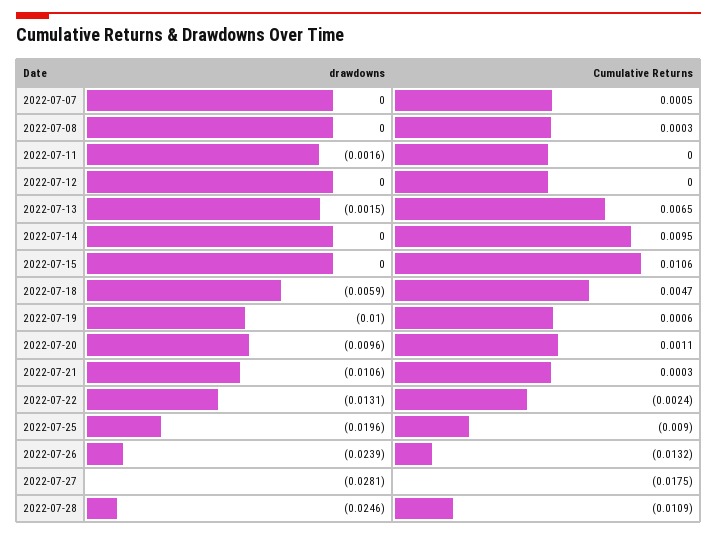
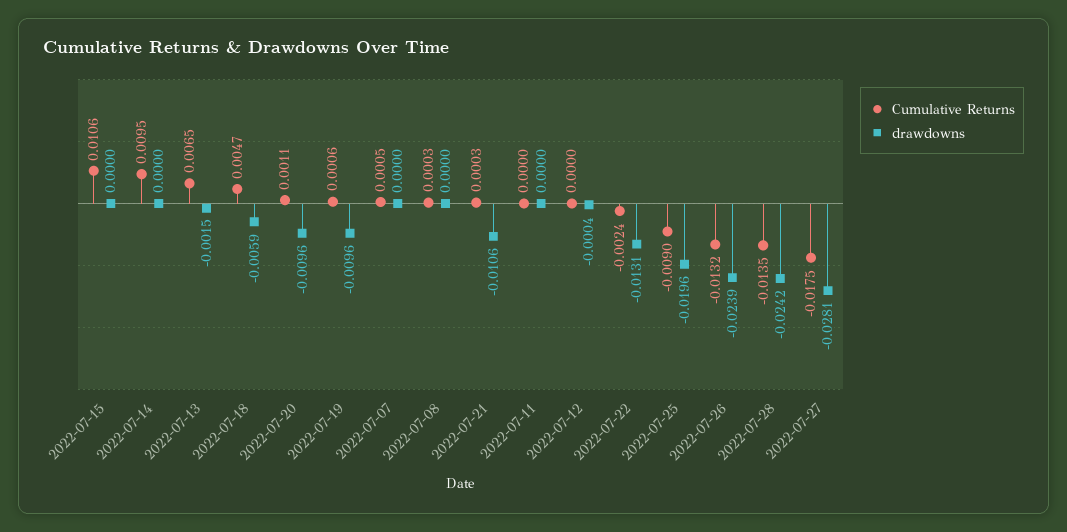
drawdowns, 2022-07-11: -0.0016 -> 0
drawdowns, 2022-07-12: 0 -> -0.0004
drawdowns, 2022-07-19: -0.01 -> -0.0096
drawdowns, 2022-07-28: -0.0246 -> -0.0242
Cumulative Returns, 2022-07-28: -0.0109 -> -0.0135

